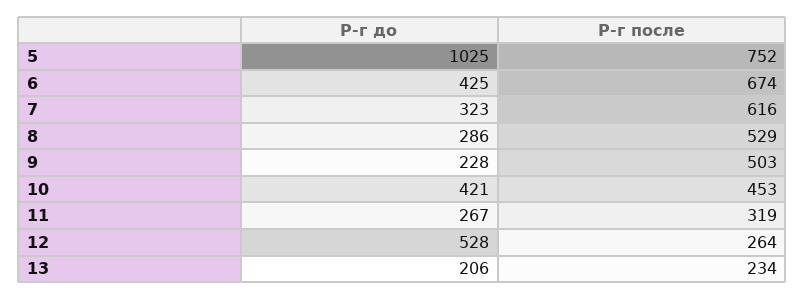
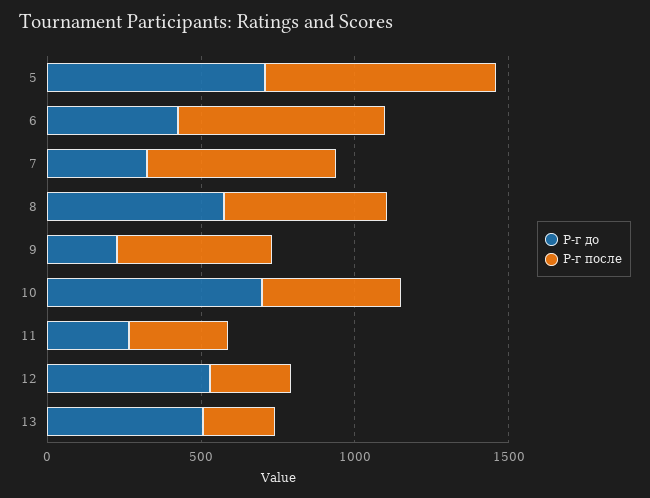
Р-г до, 5: 1025 -> 700
Р-г до, 8: 286 -> 600
Р-г до, 10: 421 -> 700
Р-г до, 13: 206 -> 500

